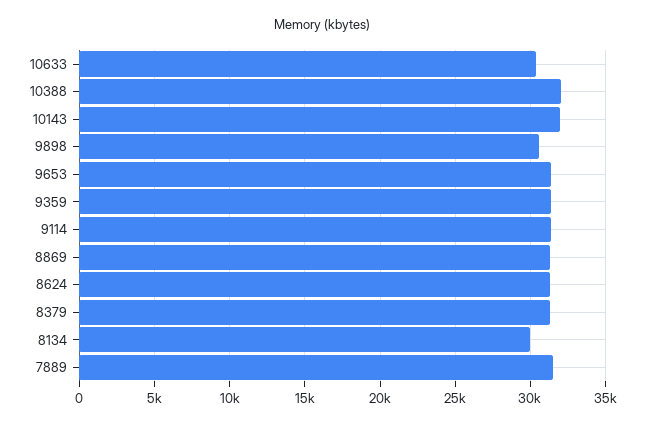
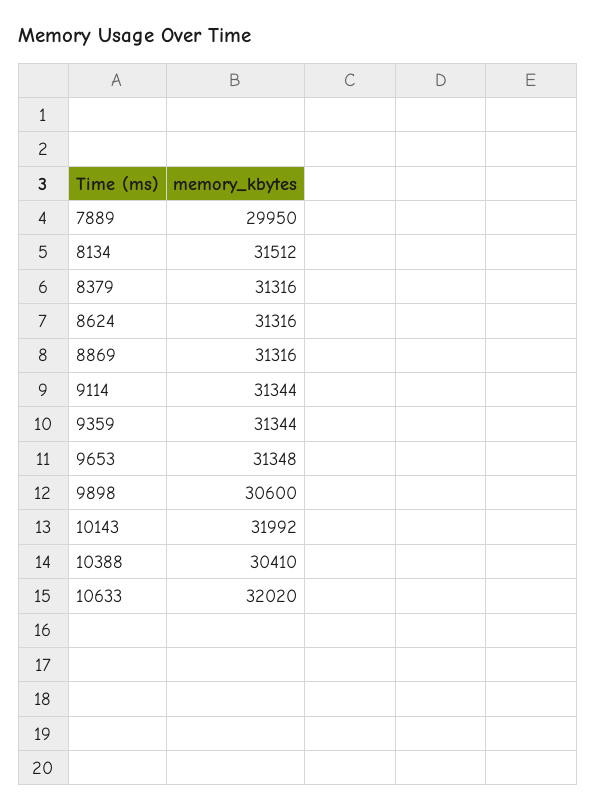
10633: 30500 -> 32020
10388: 32000 -> 30410
8134: 30000 -> 31512
7889: 31500 -> 29950

